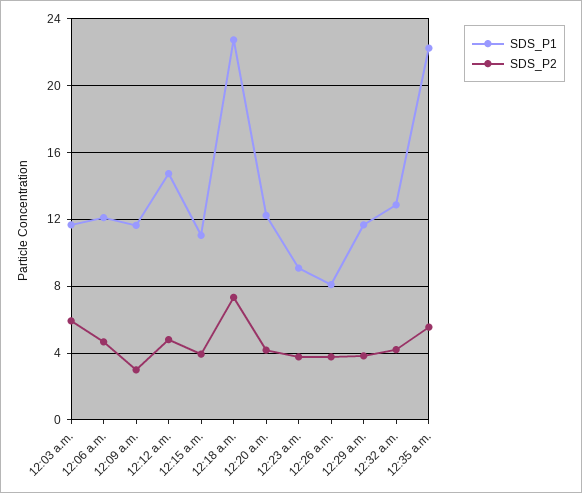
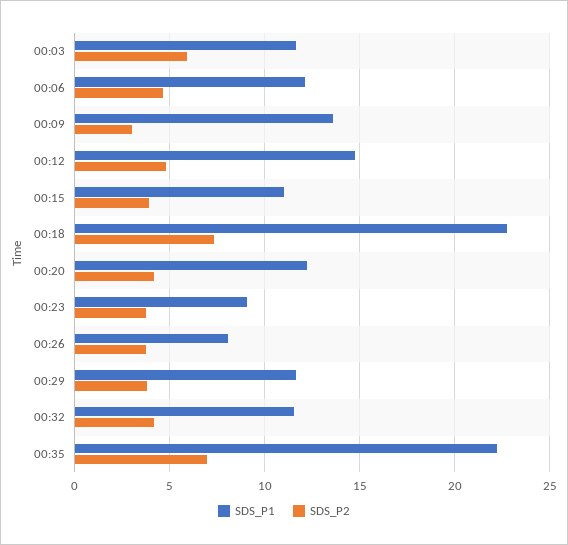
SDS_P1, 12:09 a.m.: 11.5 -> 13.5
SDS_P1, 12:32 a.m.: 13 -> 11.5
SDS_P2, 12:35 a.m.: 5.5 -> 7

